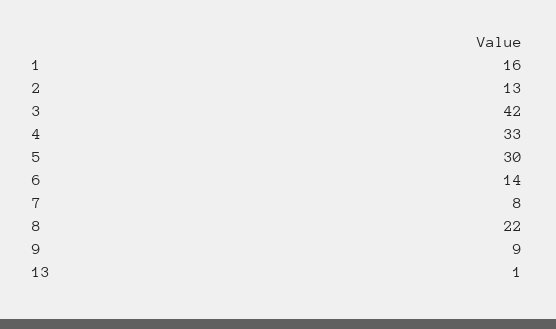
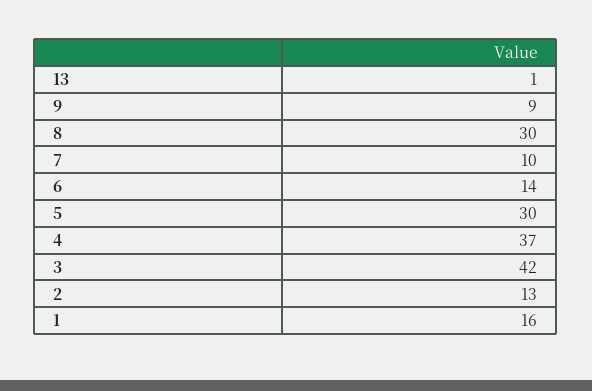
4: 33 -> 37
7: 8 -> 10
8: 22 -> 30

